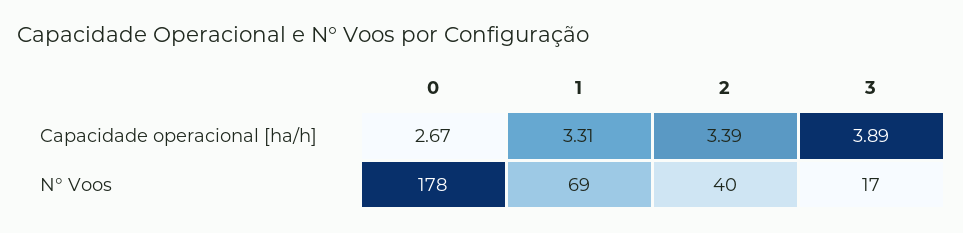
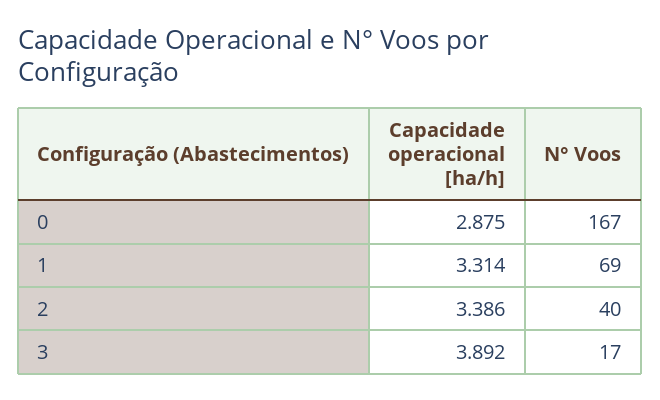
0, Capacidade operacional [ha/h]: 2.67 -> 2.875
0, N° Voos: 178 -> 167

